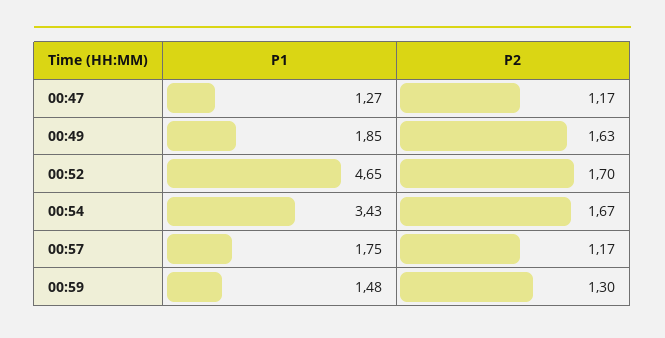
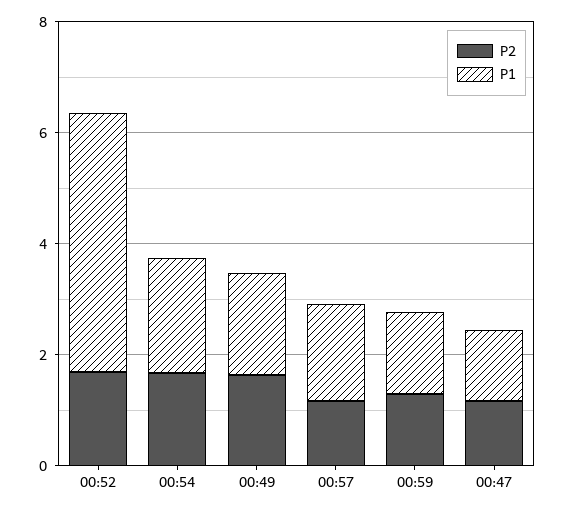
P1, 00:54: 3.43 -> 2

